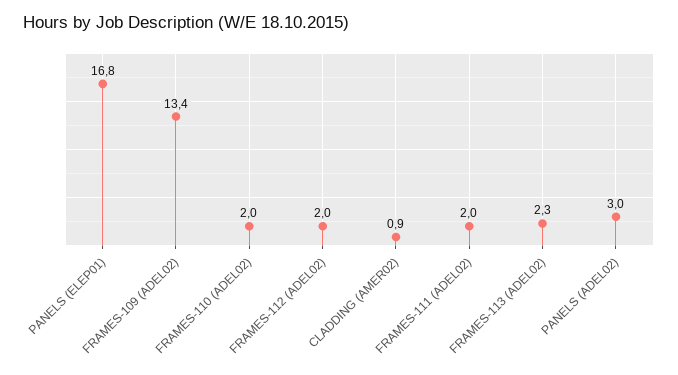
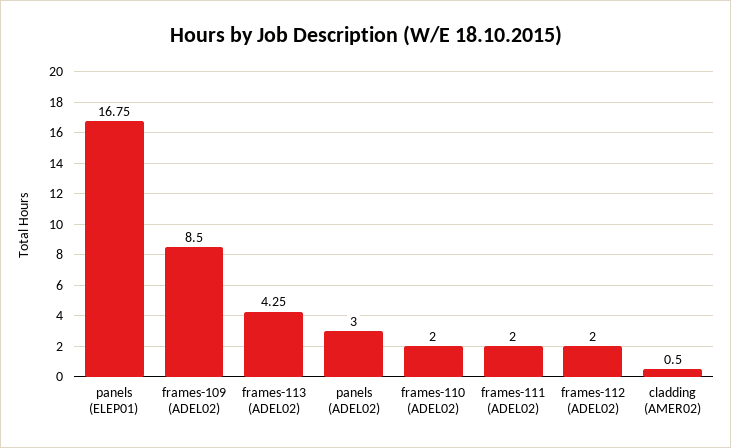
FRAMES-109 (ADEL02): 13.4 -> 8.5
CLADDING (AMER02): 0.9 -> 0.5
FRAMES-113 (ADEL02): 2.3 -> 4.25

